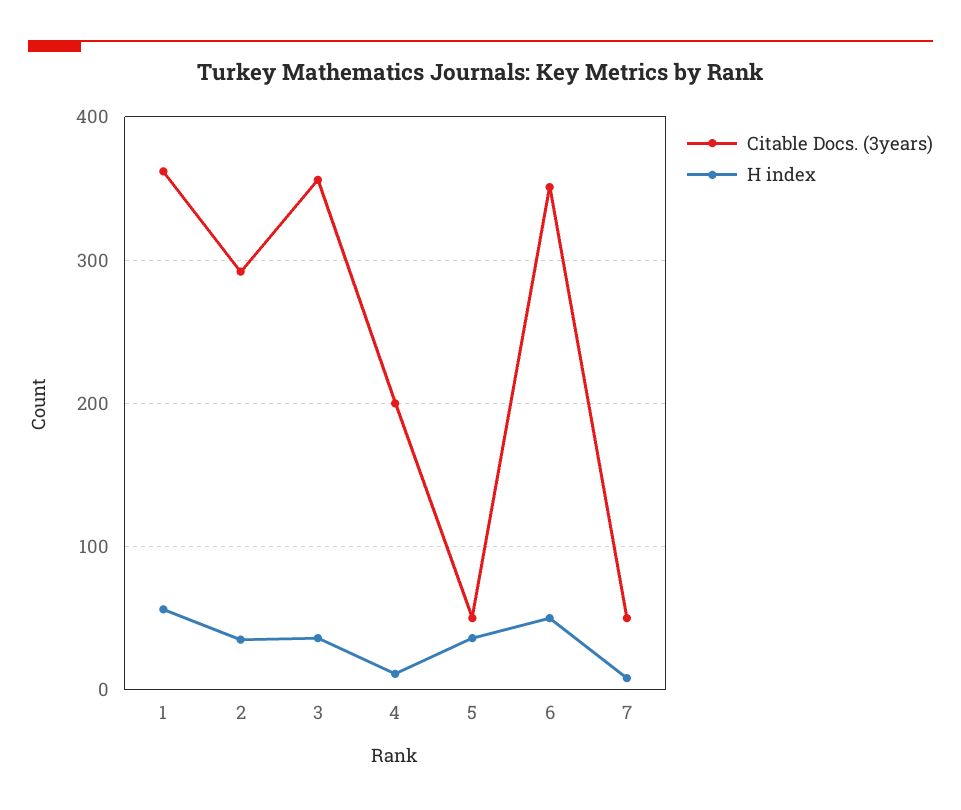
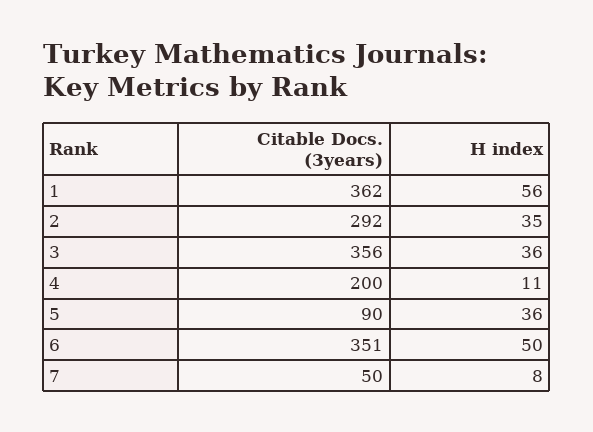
Citable Docs. (3years), 5: 50 -> 90

